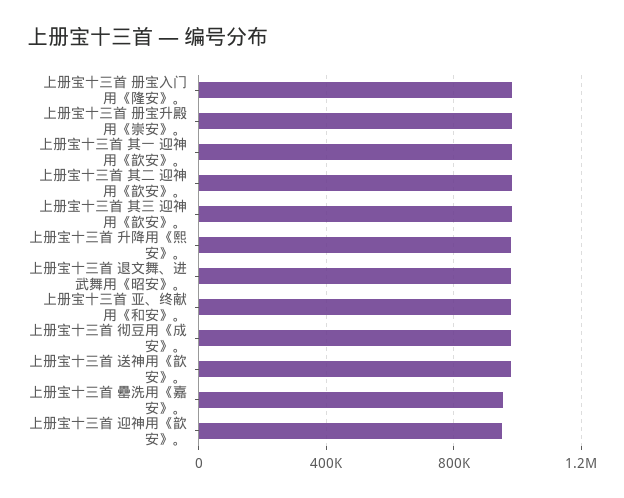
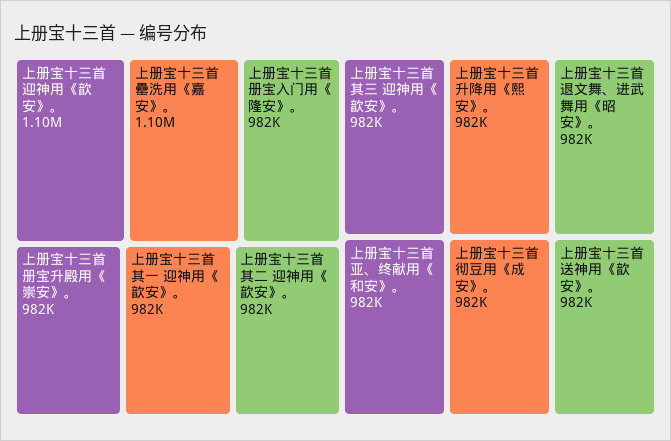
上册宝十三首 罍洗用《嘉安》。: 950000 -> 1100000
上册宝十三首 迎神用《歆安》。: 950000 -> 1100000

